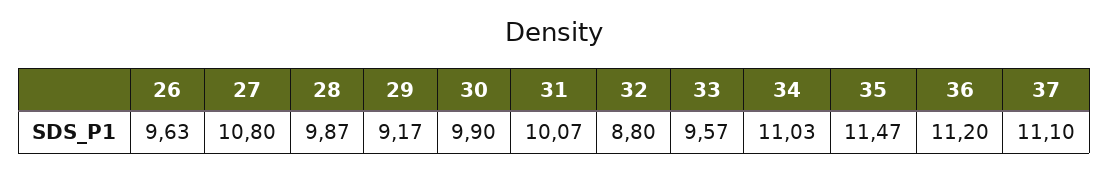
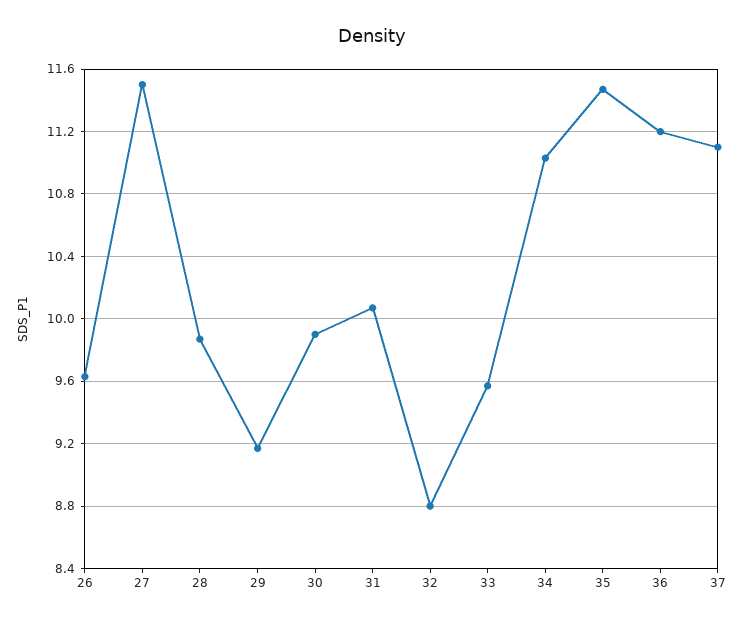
27: 10.8 -> 11.5

